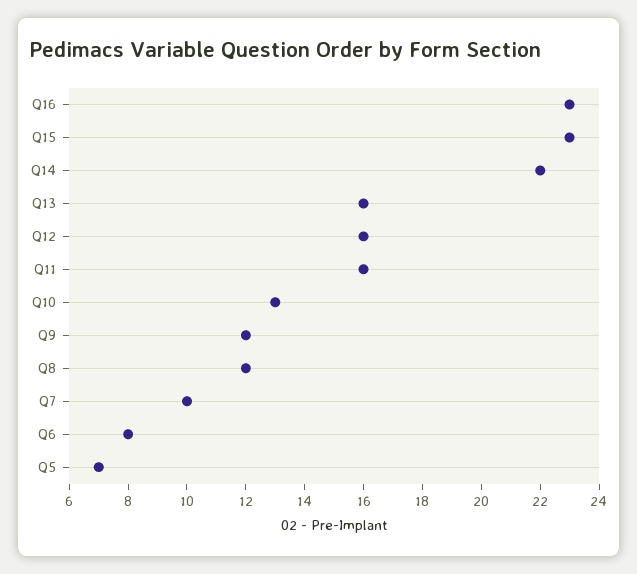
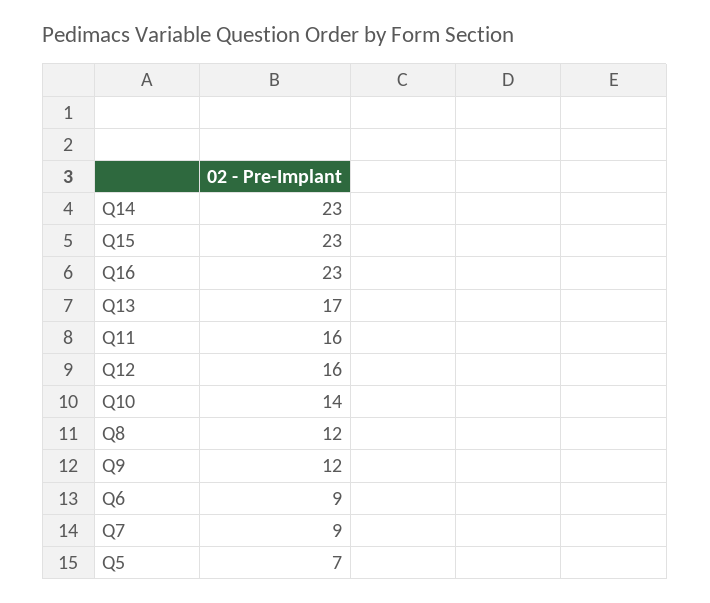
Q14: 22 -> 23
Q13: 16 -> 17
Q10: 13 -> 14
Q7: 10 -> 9
Q6: 8 -> 9

